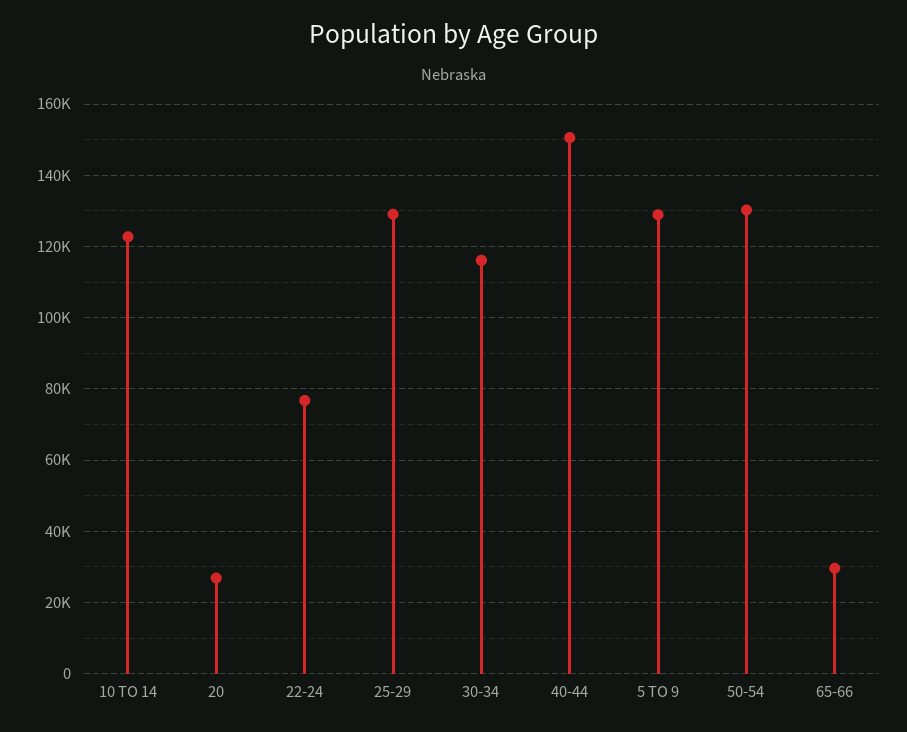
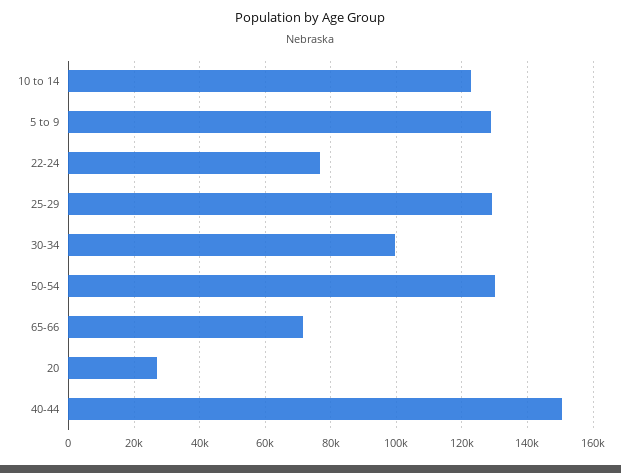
30-34: 116000 -> 100000
65-66: 30000 -> 72000

